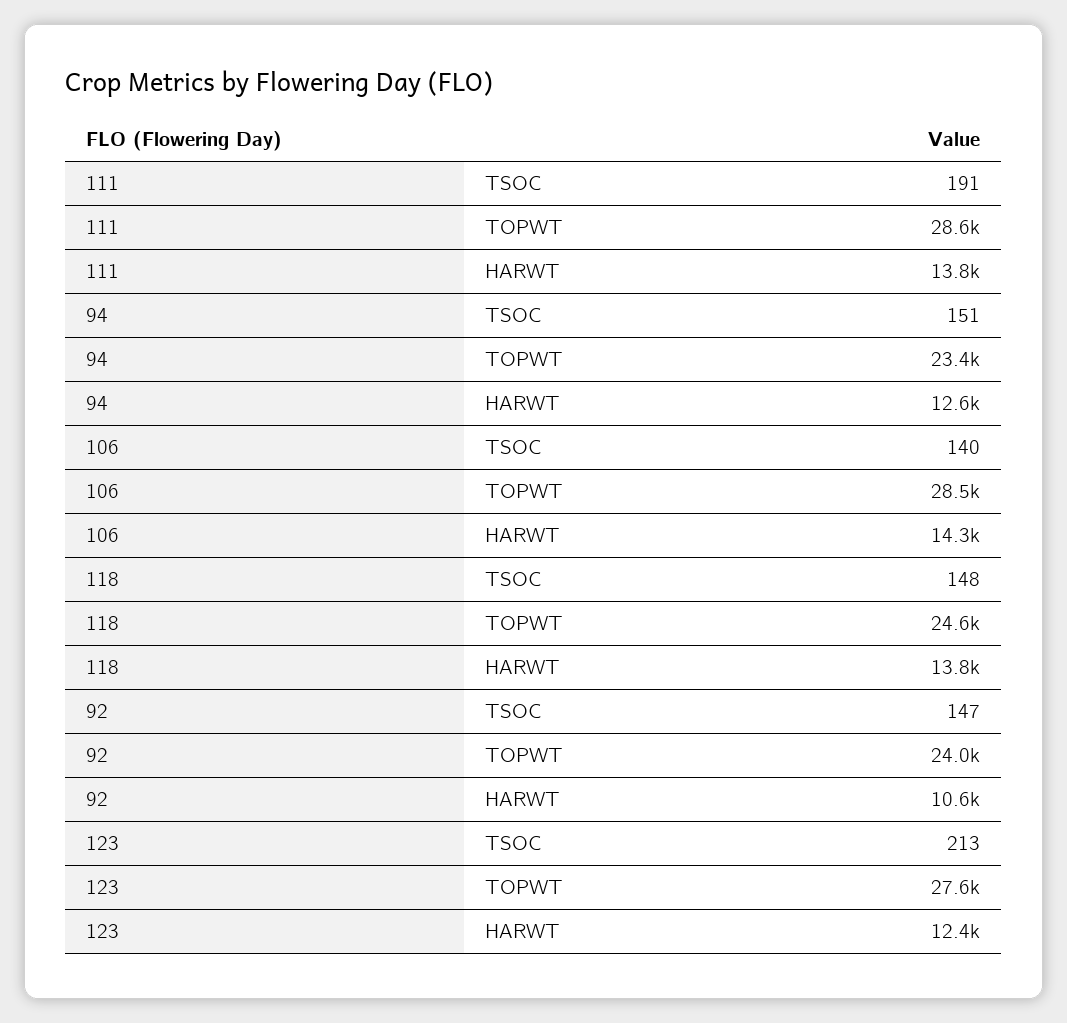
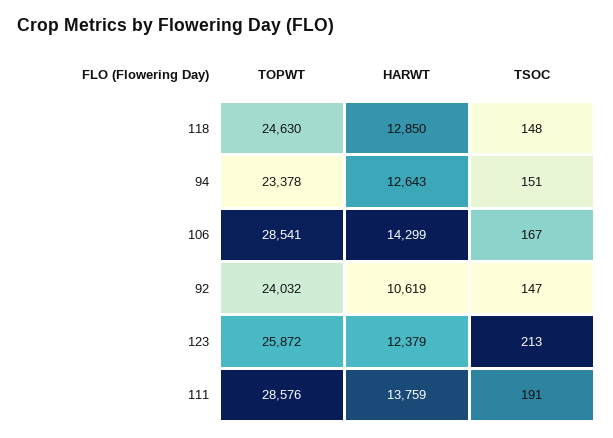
106, TSOC: 140 -> 167
118, HARWT: 13800 -> 12850
123, TOPWT: 27600 -> 25872

